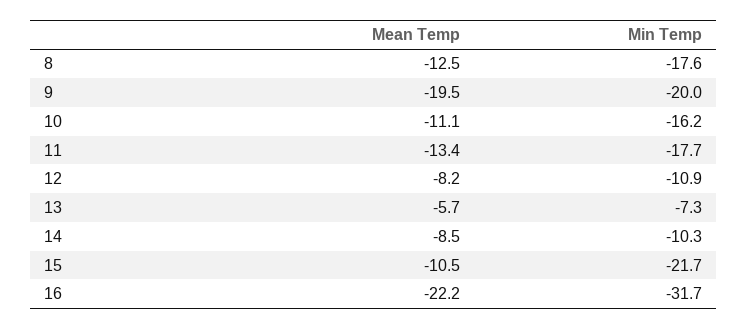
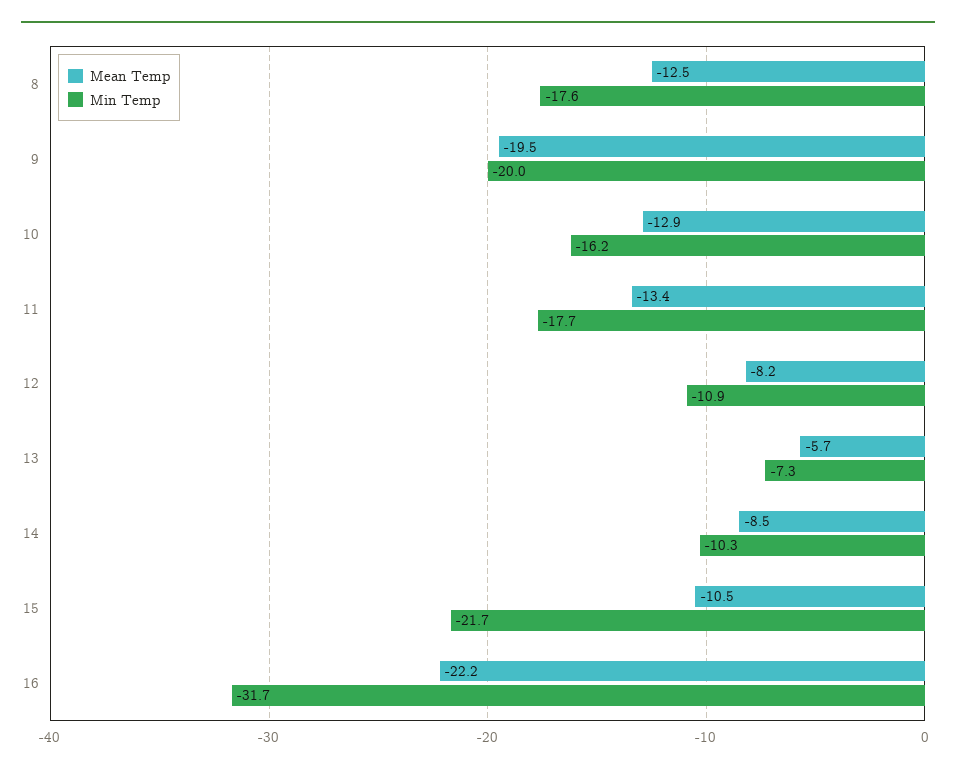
Mean Temp, 10: -11.1 -> -12.9

